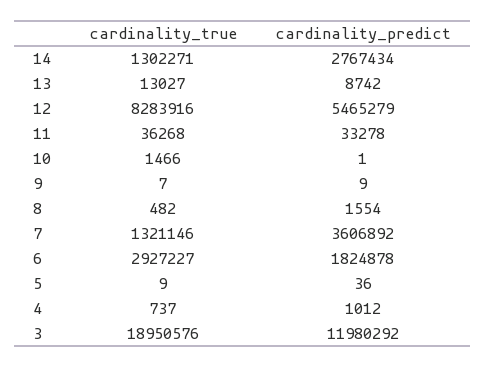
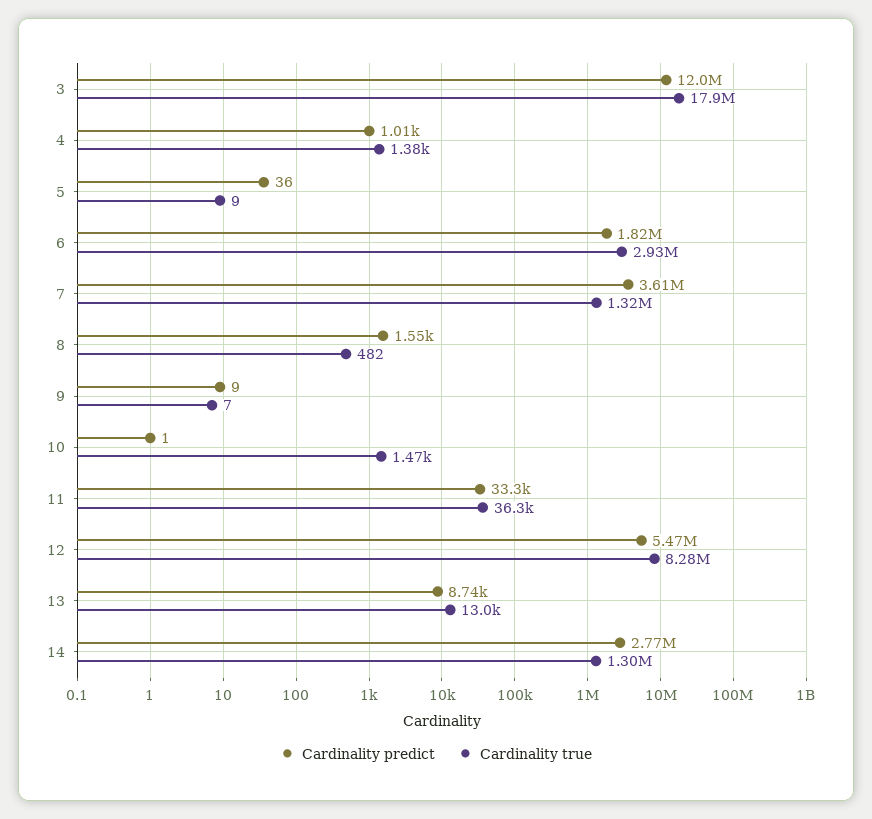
cardinality_true, 4: 737 -> 1380
cardinality_true, 3: 18950576 -> 17900000

